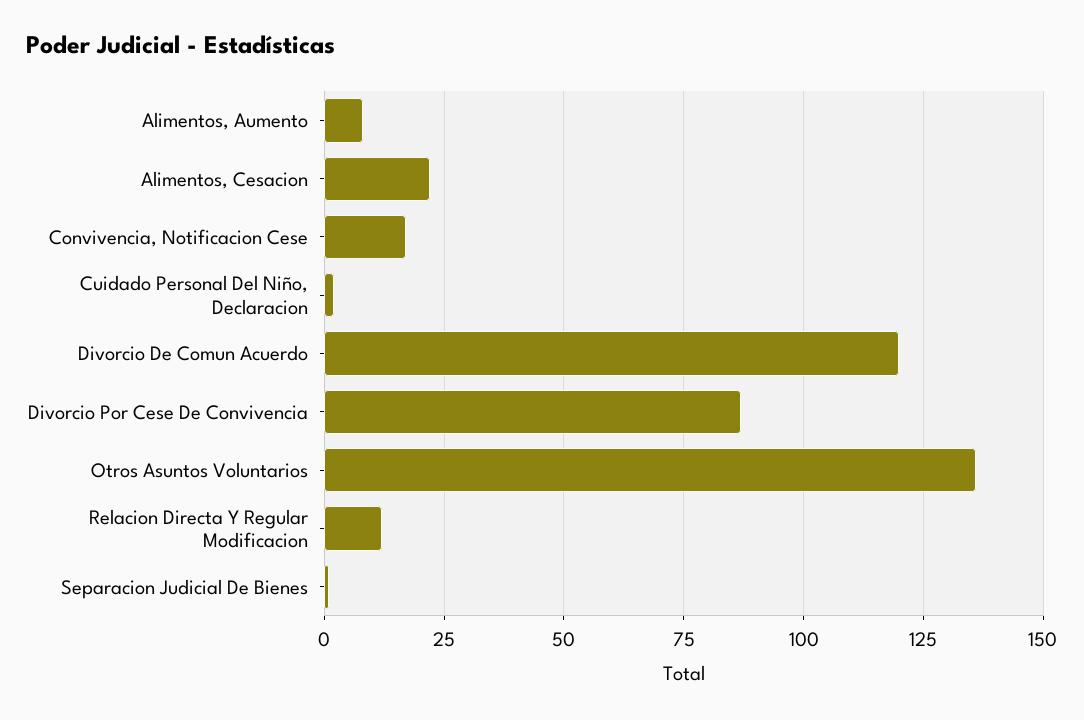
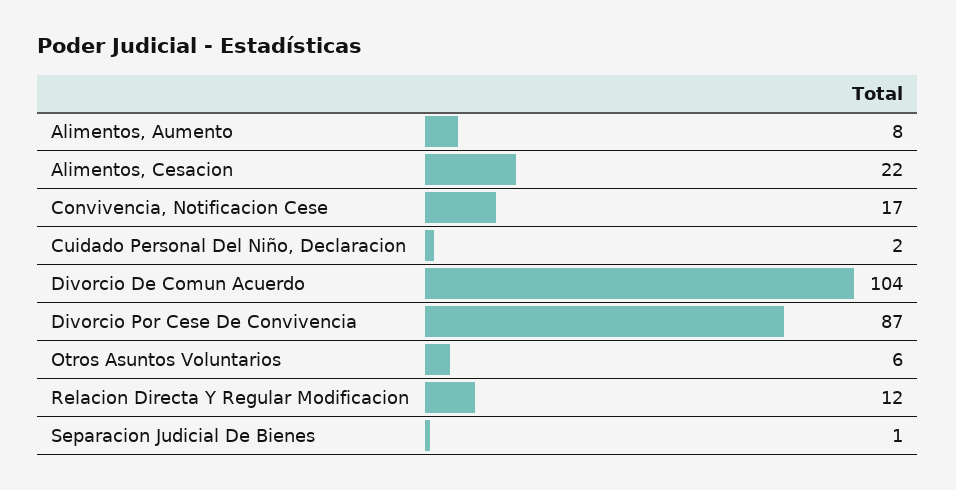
Divorcio De Comun Acuerdo: 120 -> 104
Otros Asuntos Voluntarios: 135 -> 6

